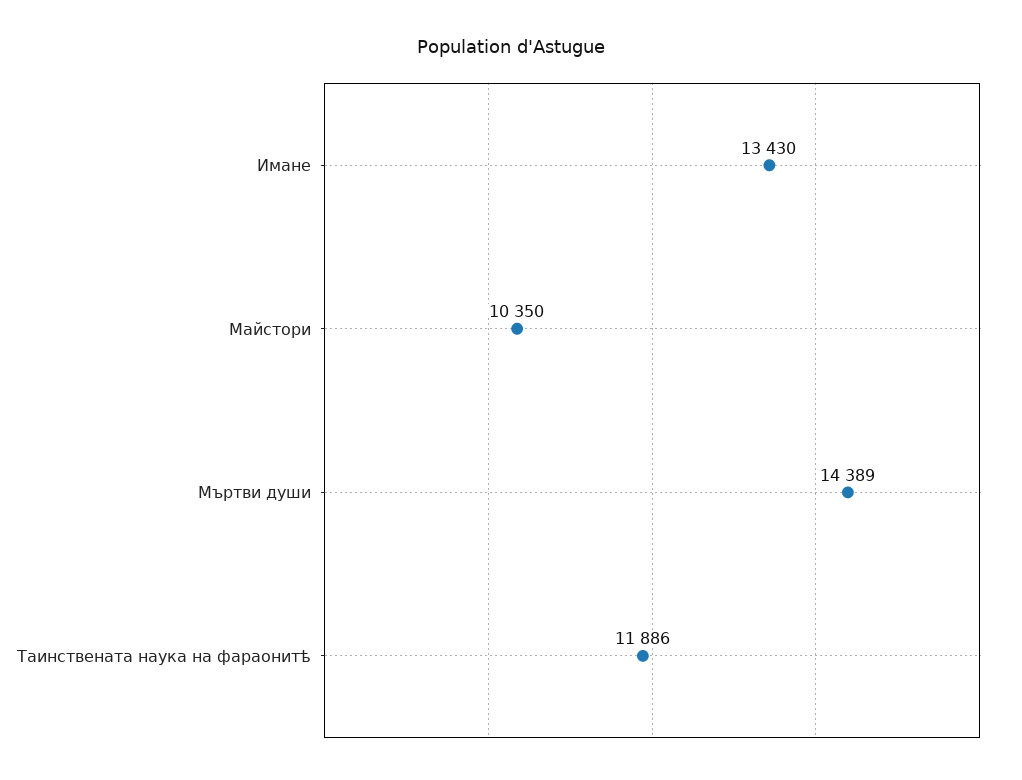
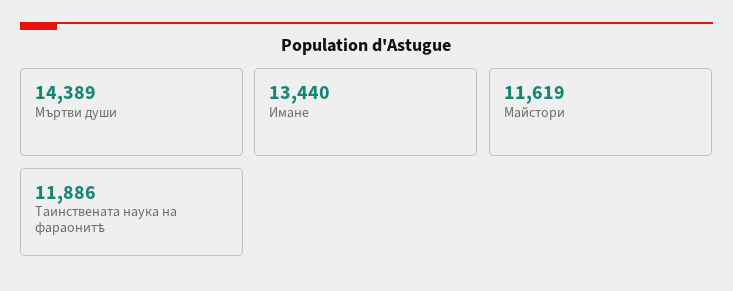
Имане: 13430 -> 13440
Майстори: 10350 -> 11619

